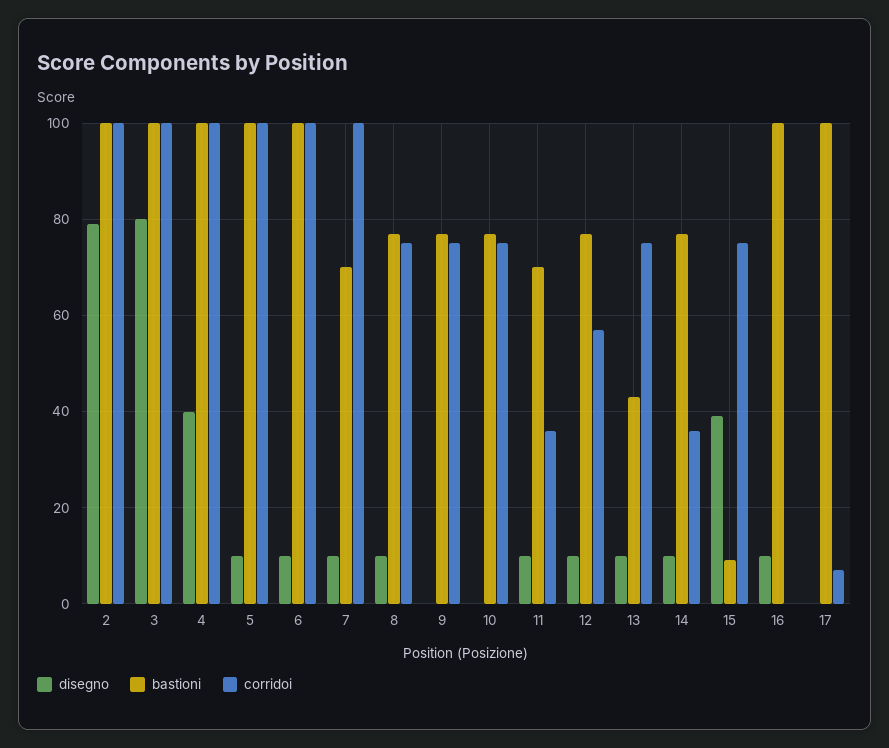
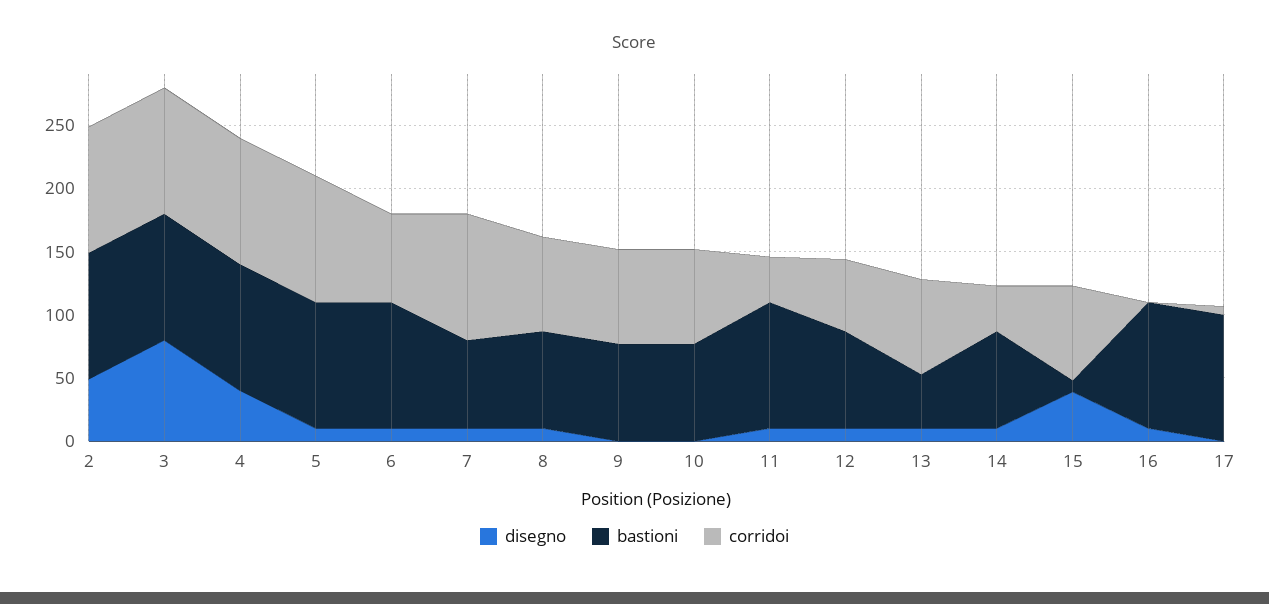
disegno, 2: 80 -> 50
corridoi, 6: 100 -> 70
bastioni, 11: 70 -> 100

